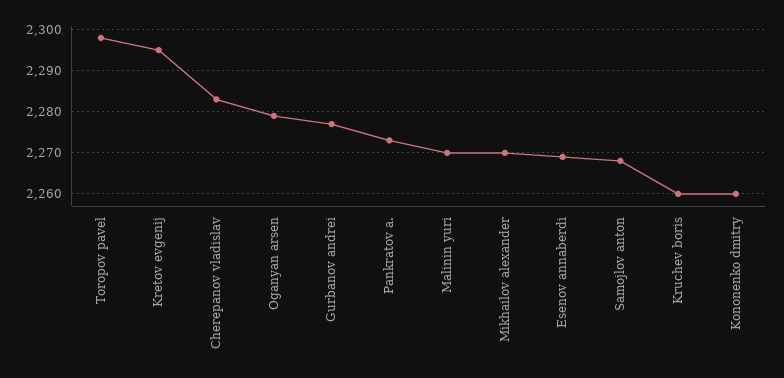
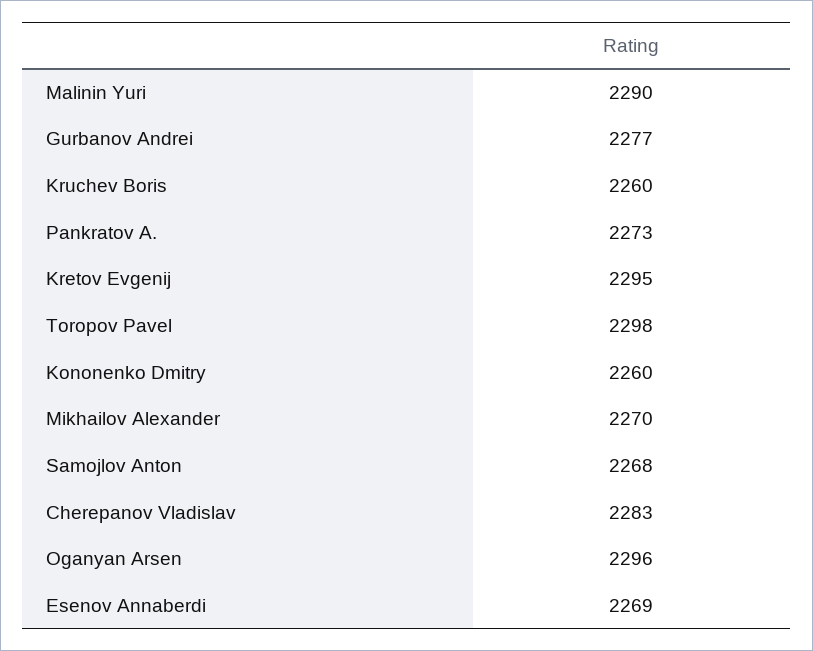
Oganyan arsen: 2280 -> 2296
Malinin yuri: 2270 -> 2290

